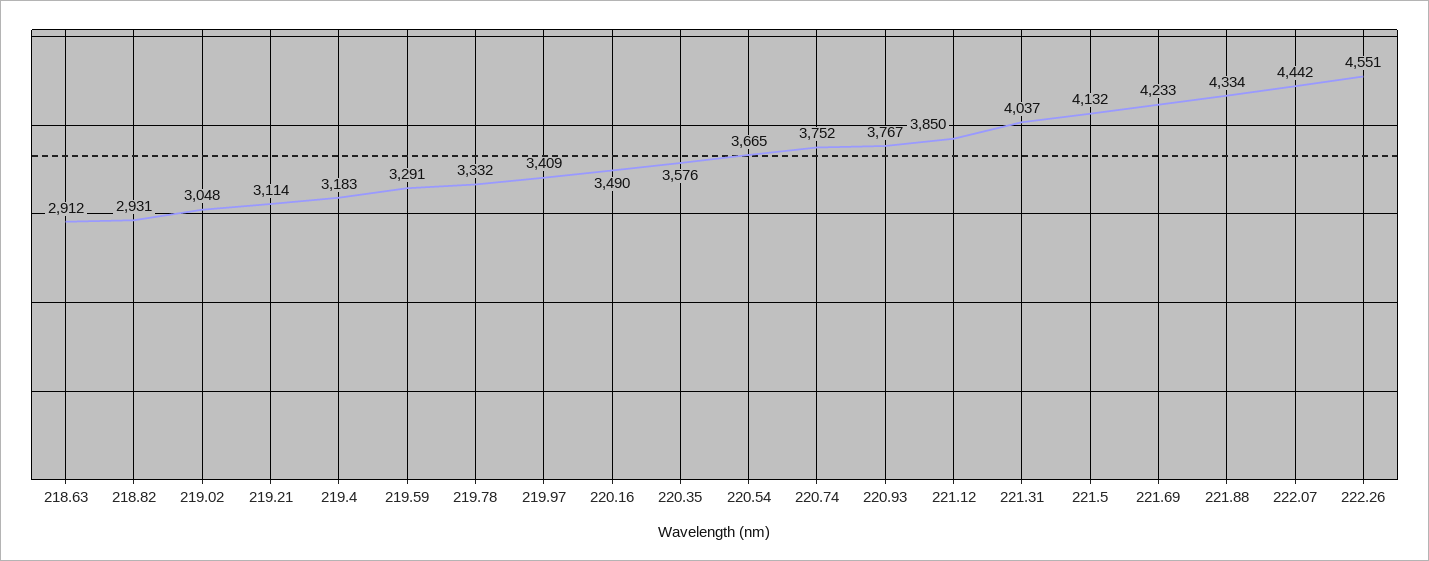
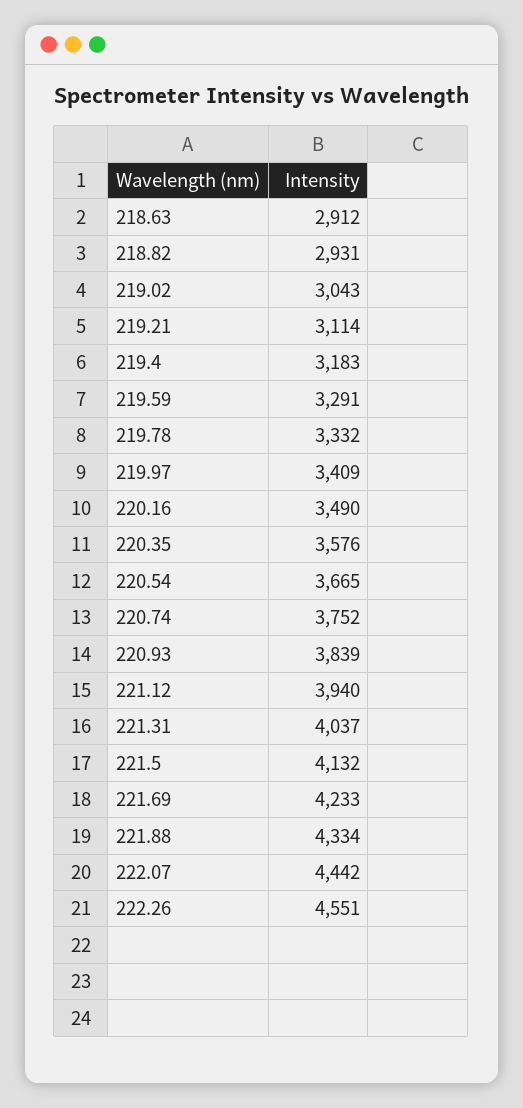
219.02: 3048 -> 3043
220.93: 3767 -> 3839
221.12: 3850 -> 3940

